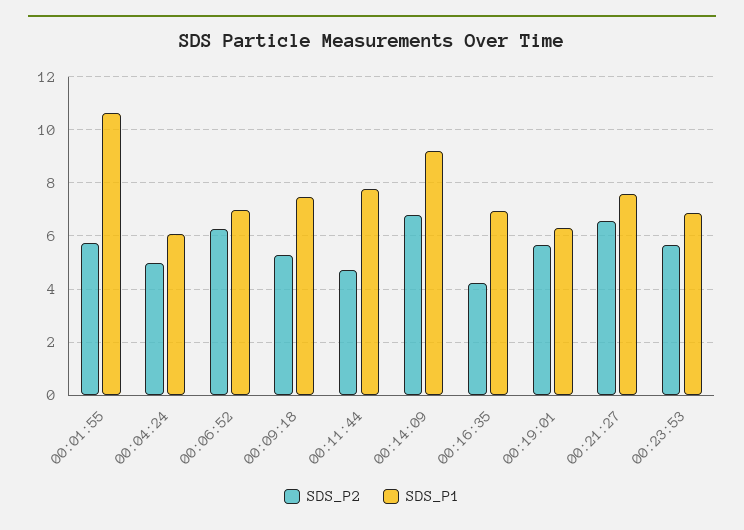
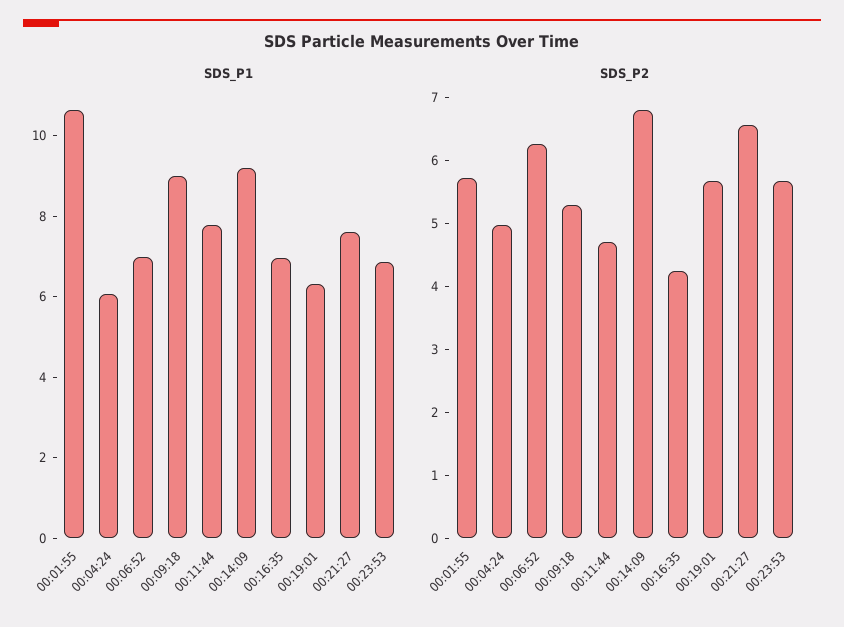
SDS_P1, 00:09:18: 7.5 -> 9

